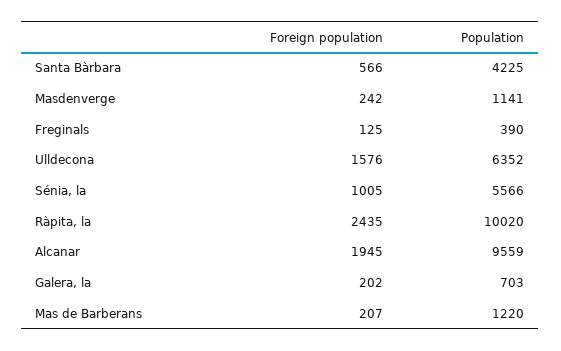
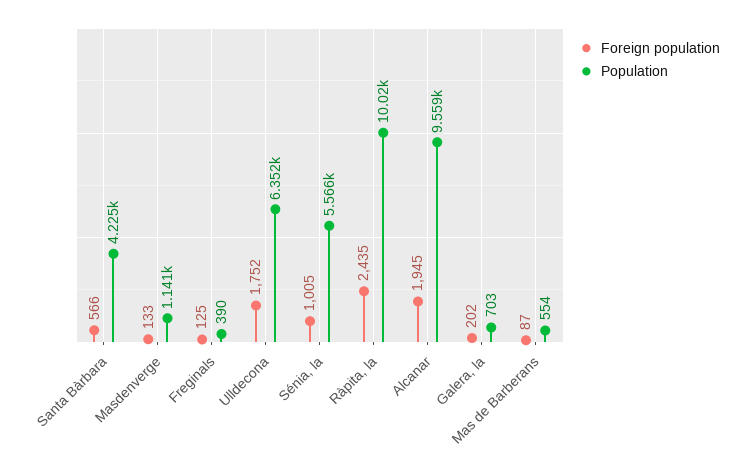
Foreign population, Masdenverge: 242 -> 133
Foreign population, Ulldecona: 1576 -> 1752
Foreign population, Mas de Barberans: 207 -> 87
Population, Mas de Barberans: 1220 -> 554

